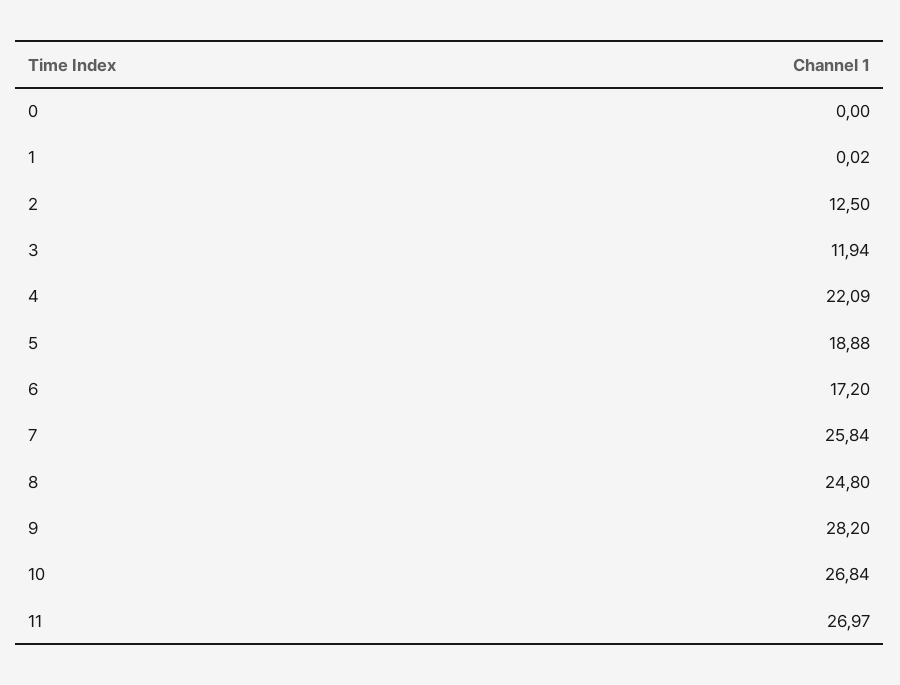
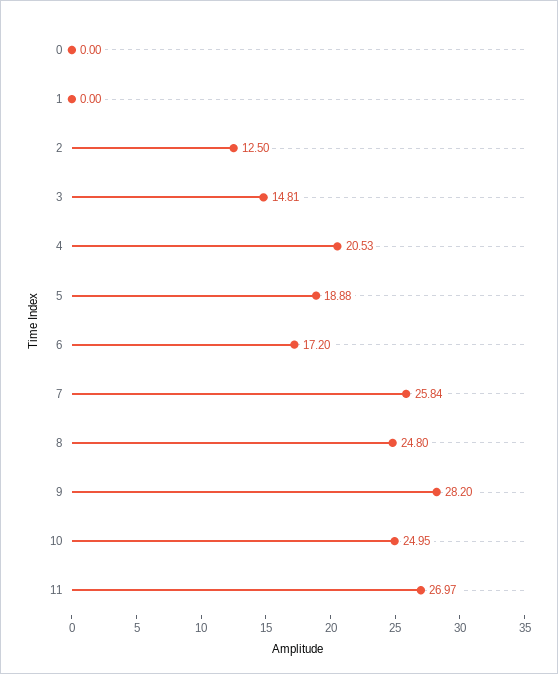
1: 0.02 -> 0
3: 11.94 -> 14.81
4: 22.09 -> 20.53
10: 26.84 -> 24.95

